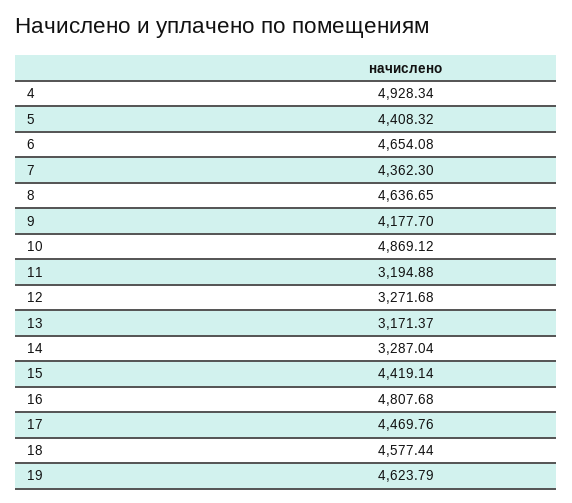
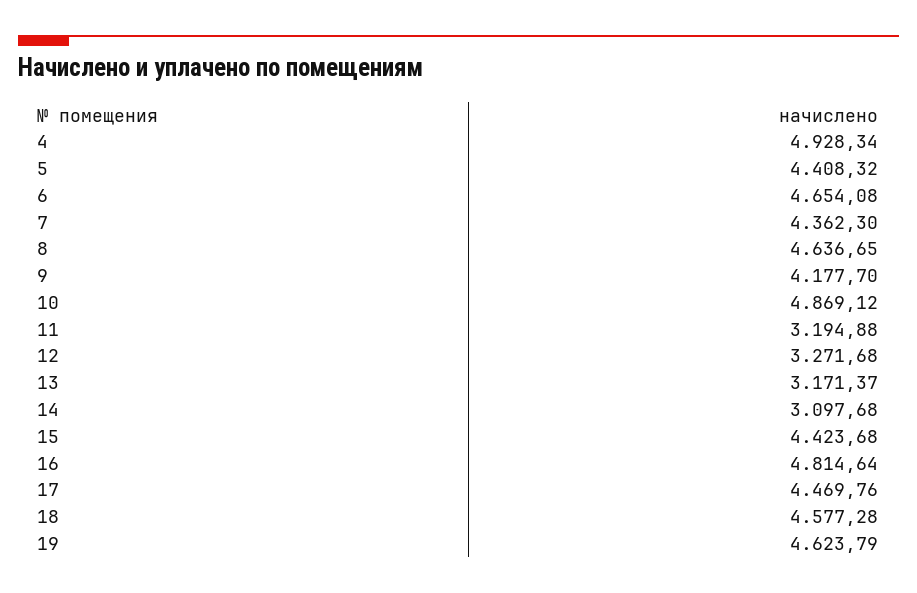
14: 3287.04 -> 3097.68
15: 4419.14 -> 4423.68
16: 4807.68 -> 4814.64
18: 4577.44 -> 4577.28

